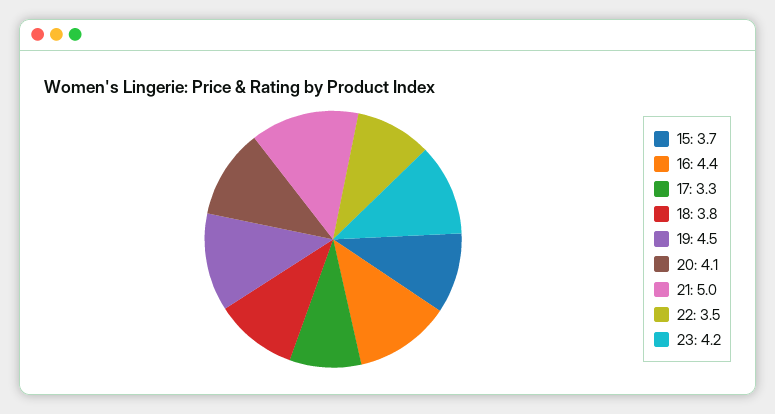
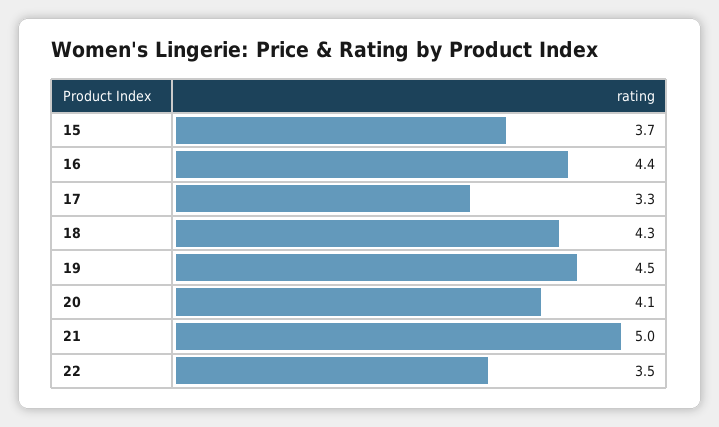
18: 3.8 -> 4.3
23: 4.2 -> none

